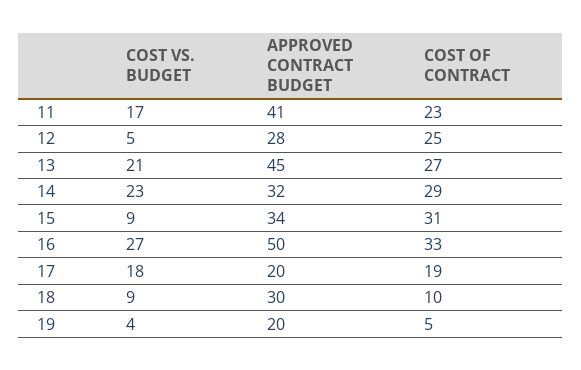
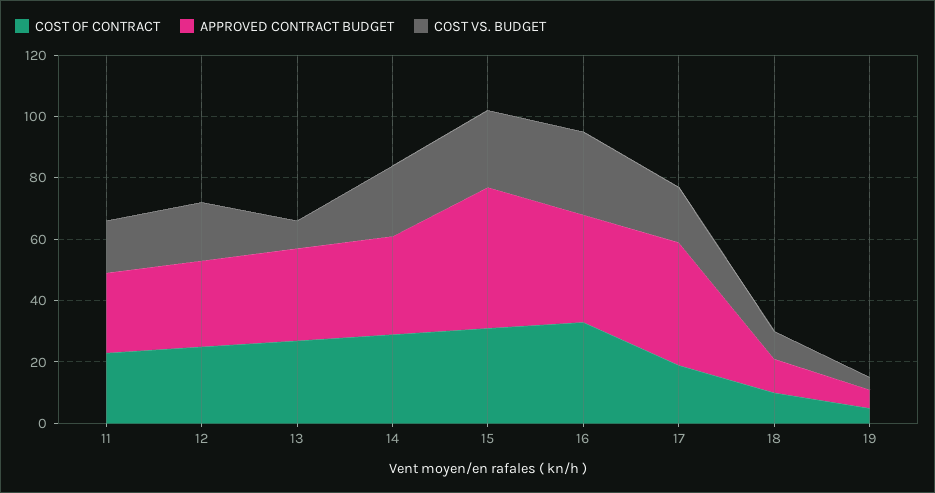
APPROVED CONTRACT BUDGET, 11: 41 -> 25
COST VS. BUDGET, 12: 5 -> 20
COST VS. BUDGET, 13: 21 -> 10
APPROVED CONTRACT BUDGET, 13: 45 -> 30
COST VS. BUDGET, 15: 9 -> 25
APPROVED CONTRACT BUDGET, 15: 34 -> 45
APPROVED CONTRACT BUDGET, 16: 50 -> 35
APPROVED CONTRACT BUDGET, 17: 20 -> 40
APPROVED CONTRACT BUDGET, 18: 30 -> 10
APPROVED CONTRACT BUDGET, 19: 20 -> 5

